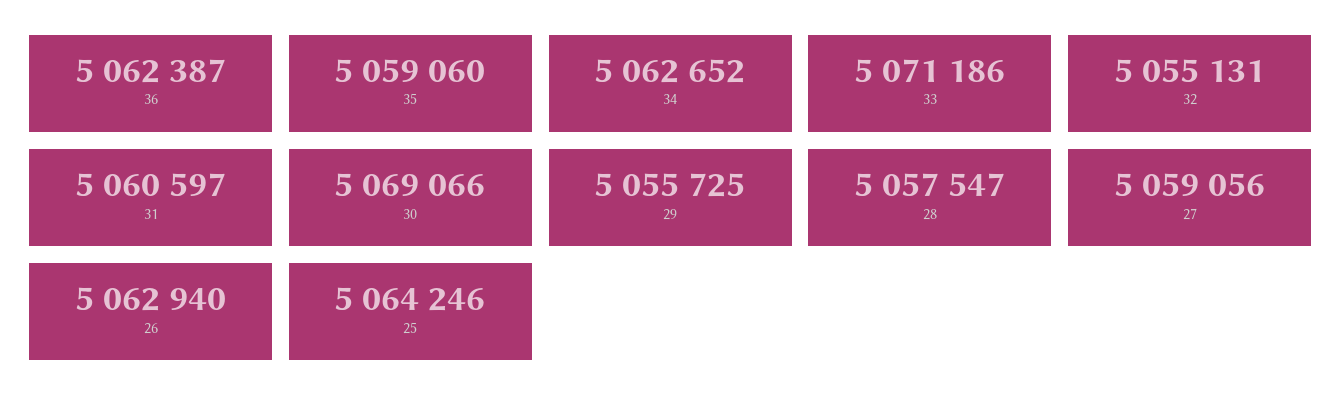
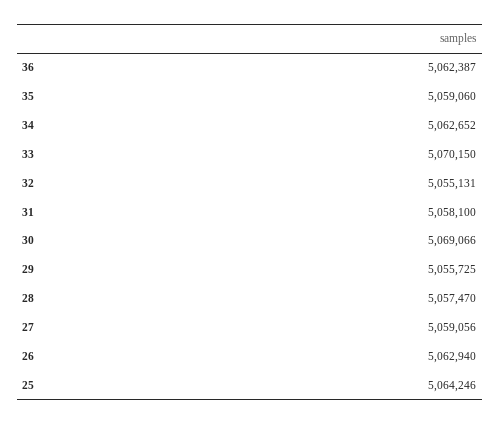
33: 5071186 -> 5070150
31: 5060597 -> 5058100
28: 5057547 -> 5057470

